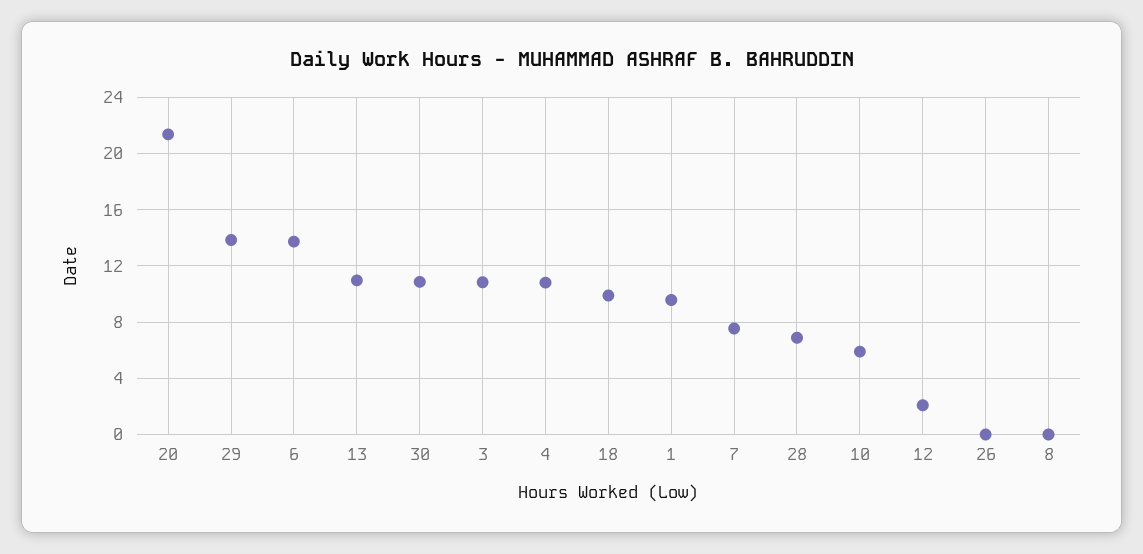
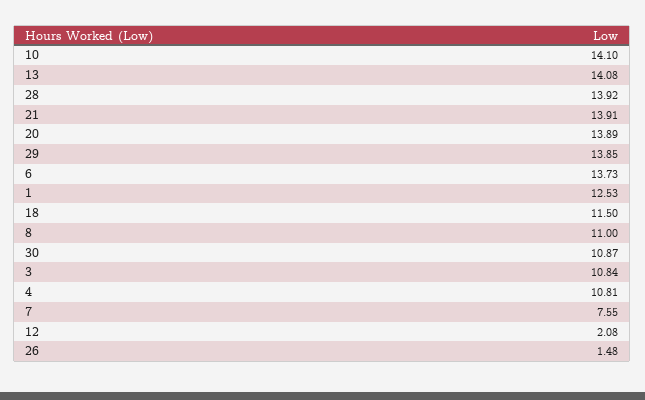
20: 21.5 -> 13.89
13: 11 -> 14.08
18: 10 -> 11.5
1: 9.5 -> 12.53
28: 7 -> 13.92
10: 6 -> 14.1
26: 0 -> 1.48
8: 0 -> 11
21: none -> 13.91

